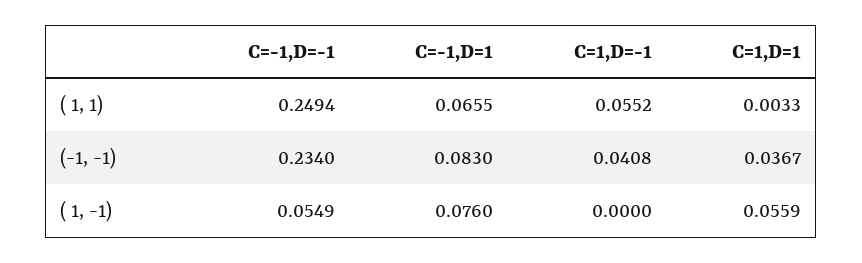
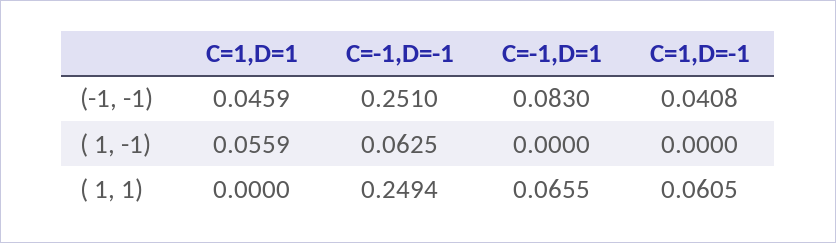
C=1,D=-1, ( 1, 1): 0.0552 -> 0.0605
C=1,D=1, ( 1, 1): 0.0033 -> 0
C=-1,D=-1, (-1, -1): 0.234 -> 0.251
C=1,D=1, (-1, -1): 0.0367 -> 0.0459
C=-1,D=-1, ( 1, -1): 0.0549 -> 0.0625
C=-1,D=1, ( 1, -1): 0.076 -> 0

